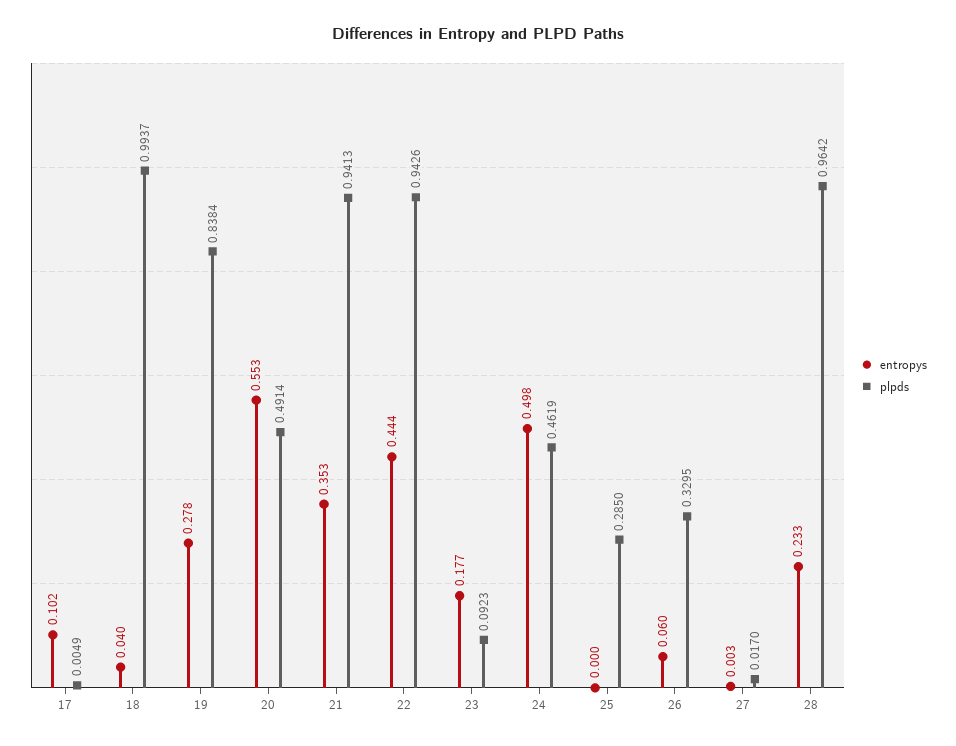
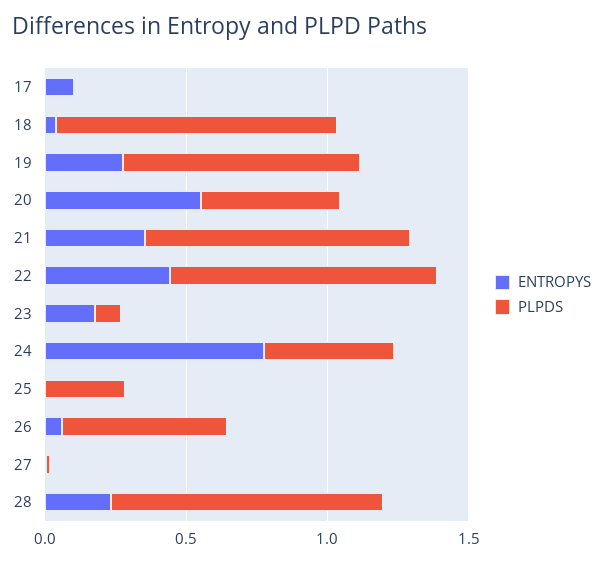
entropys, 24: 0.498 -> 0.8
plpds, 26: 0.3295 -> 0.6

